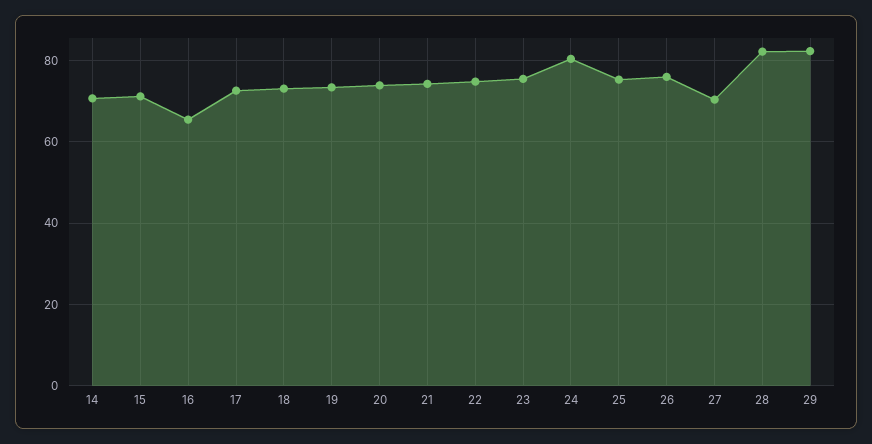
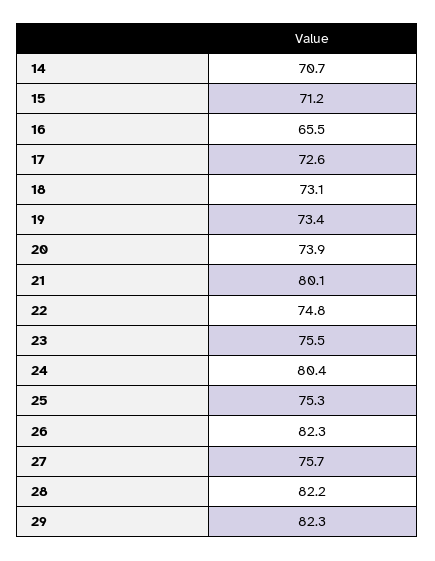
21: 74 -> 80.1
26: 76 -> 82.3
27: 70 -> 75.7

